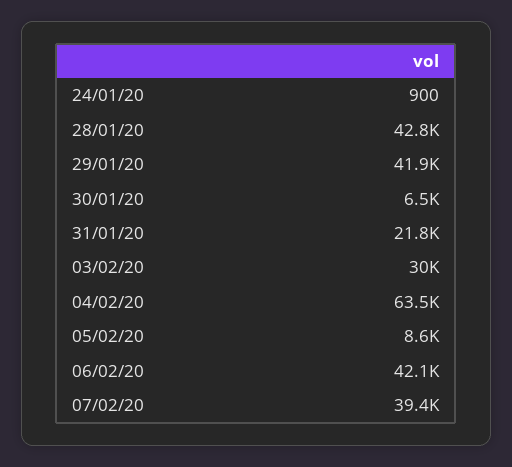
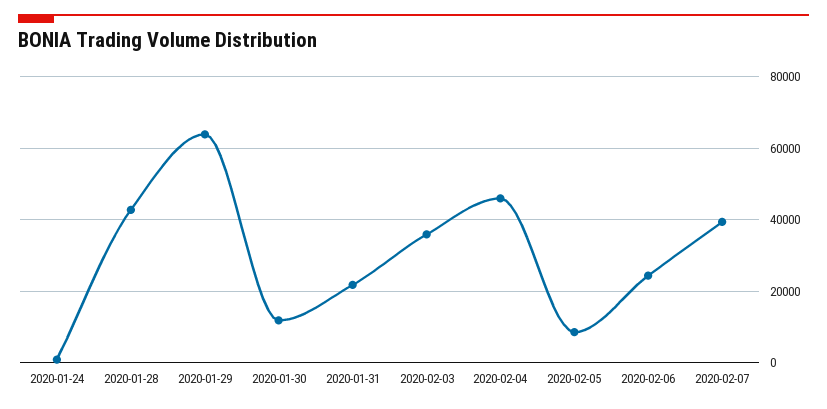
29/01/20: 41900 -> 64000
30/01/20: 6500 -> 12000
03/02/20: 30000 -> 36000
04/02/20: 63500 -> 46000
06/02/20: 42100 -> 24000

